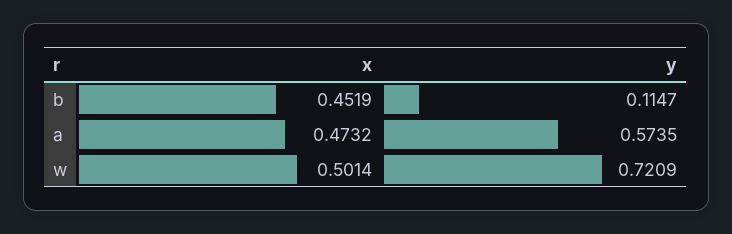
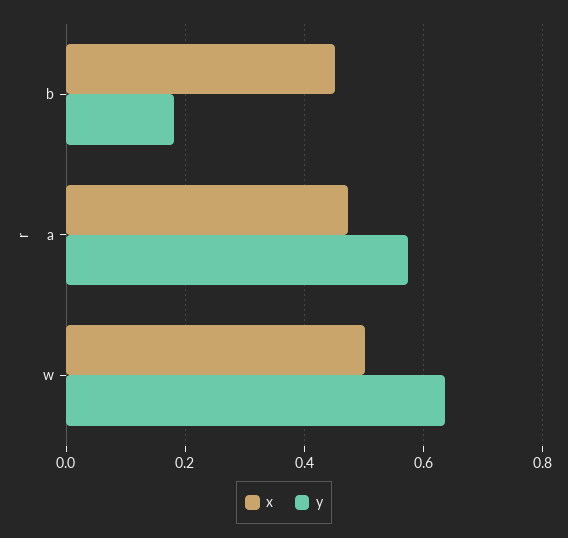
y, b: 0.1147 -> 0.18
y, w: 0.7209 -> 0.64

